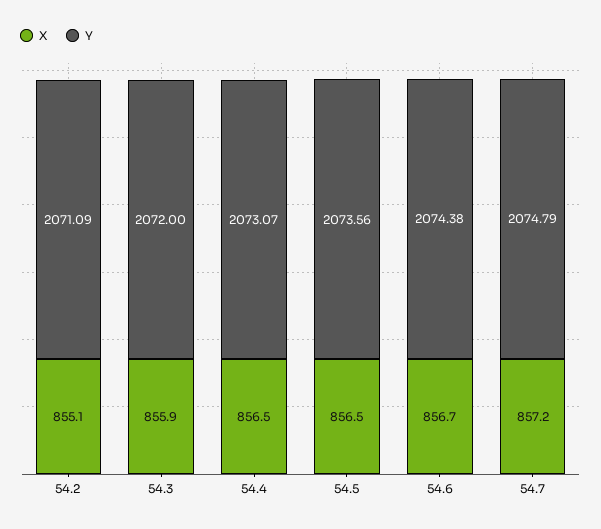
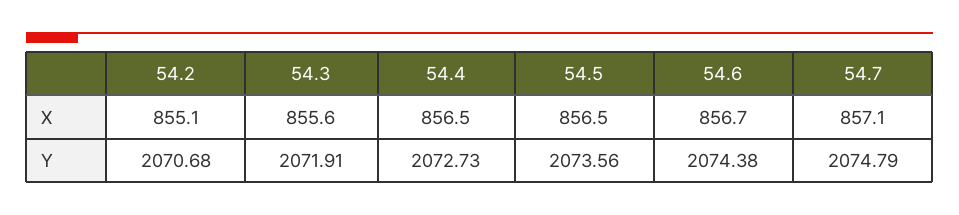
Y, 54.2: 2071.09 -> 2070.68
X, 54.3: 855.9 -> 855.6
Y, 54.3: 2072 -> 2071.91
Y, 54.4: 2073.07 -> 2072.73
X, 54.7: 857.2 -> 857.1

